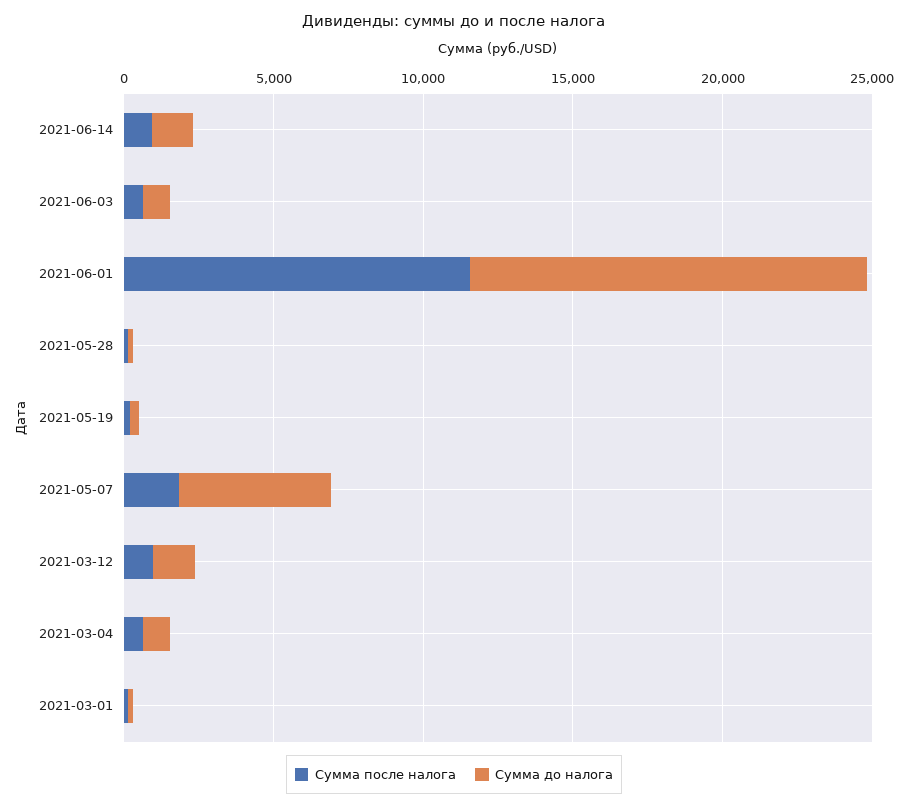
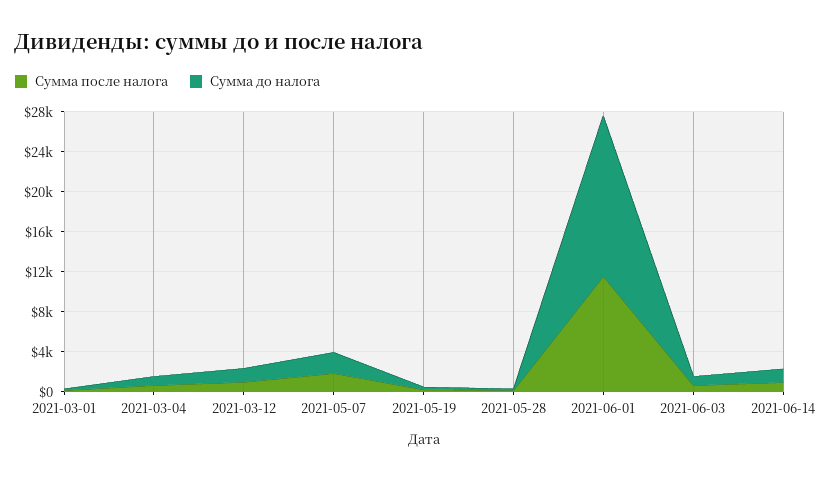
Сумма до налога, 2021-06-01: 13000 -> 16000
Сумма до налога, 2021-05-07: 5000 -> 2000

